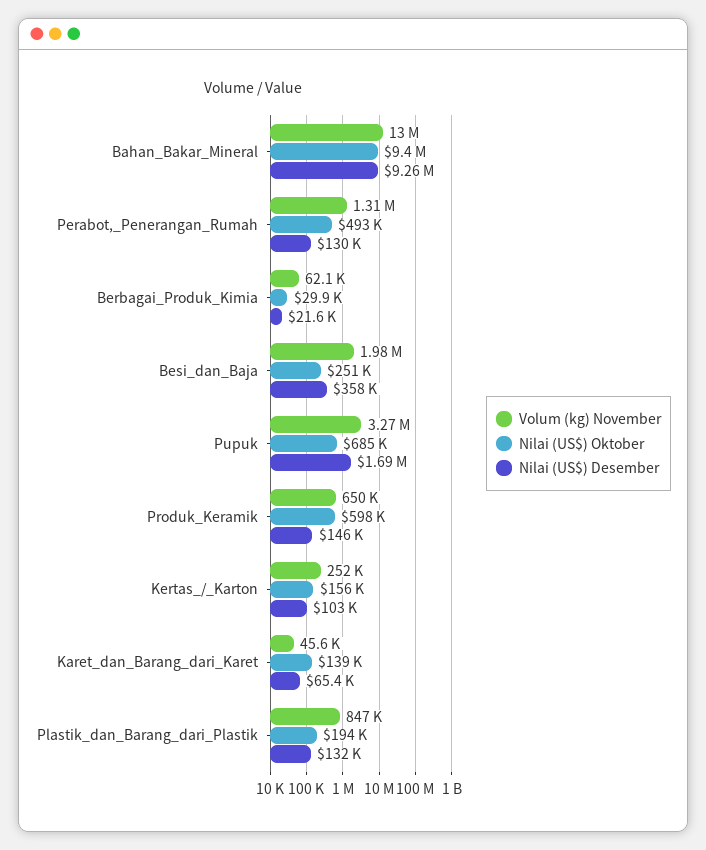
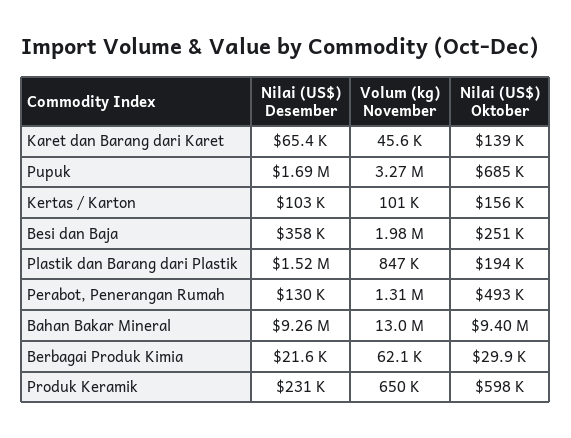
Nilai (US$) Desember, Produk_Keramik: 146000 -> 231000
Volum (kg) November, Kertas_/_Karton: 252000 -> 101000
Nilai (US$) Desember, Plastik_dan_Barang_dari_Plastik: 132000 -> 1520000

